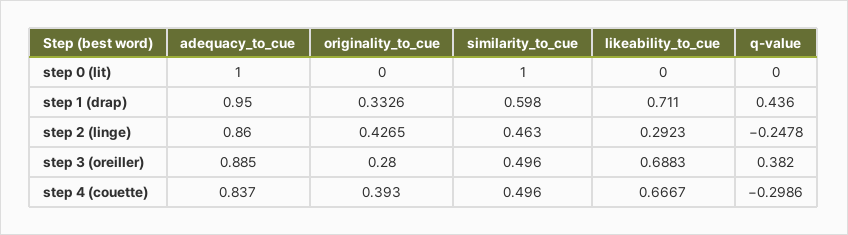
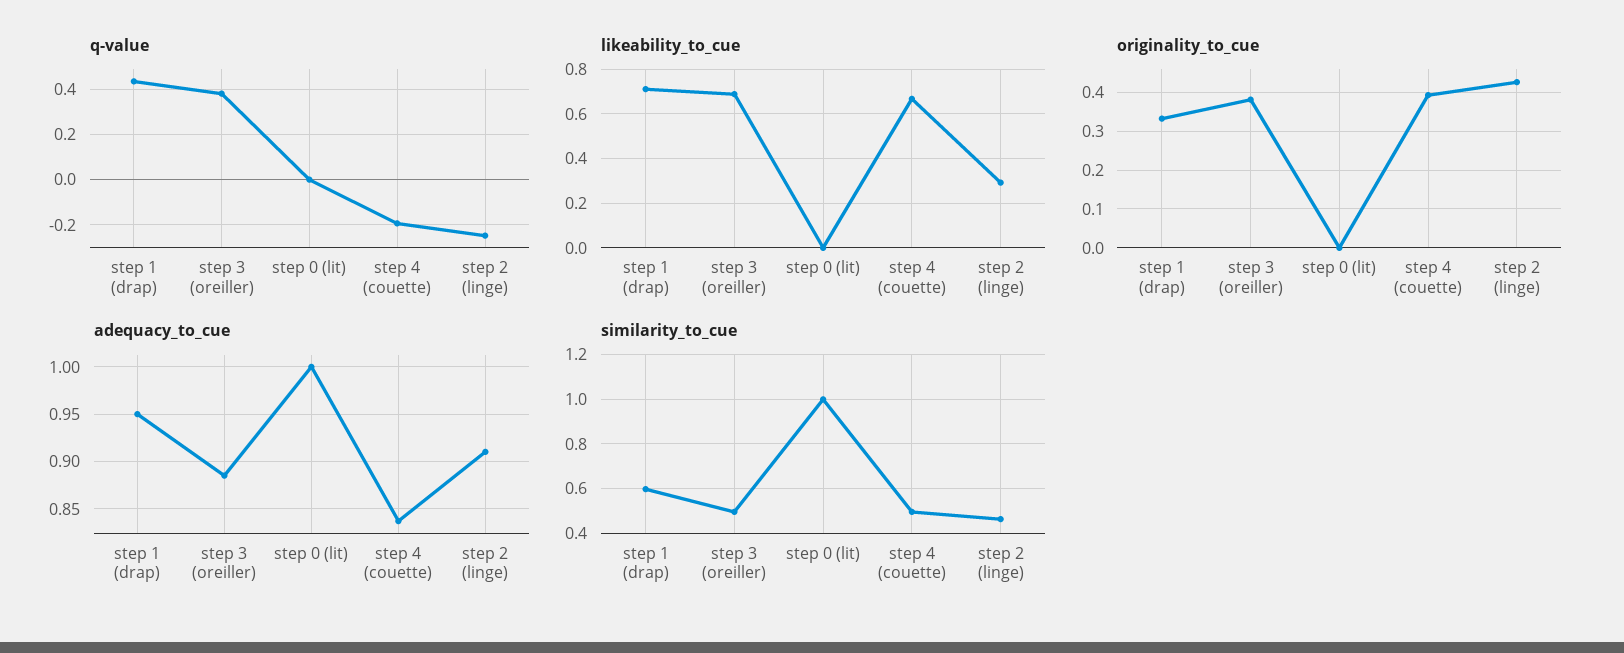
adequacy_to_cue, step 2 (linge): 0.86 -> 0.91
originality_to_cue, step 3 (oreiller): 0.28 -> 0.38
q-value, step 4 (couette): -0.2986 -> -0.2

